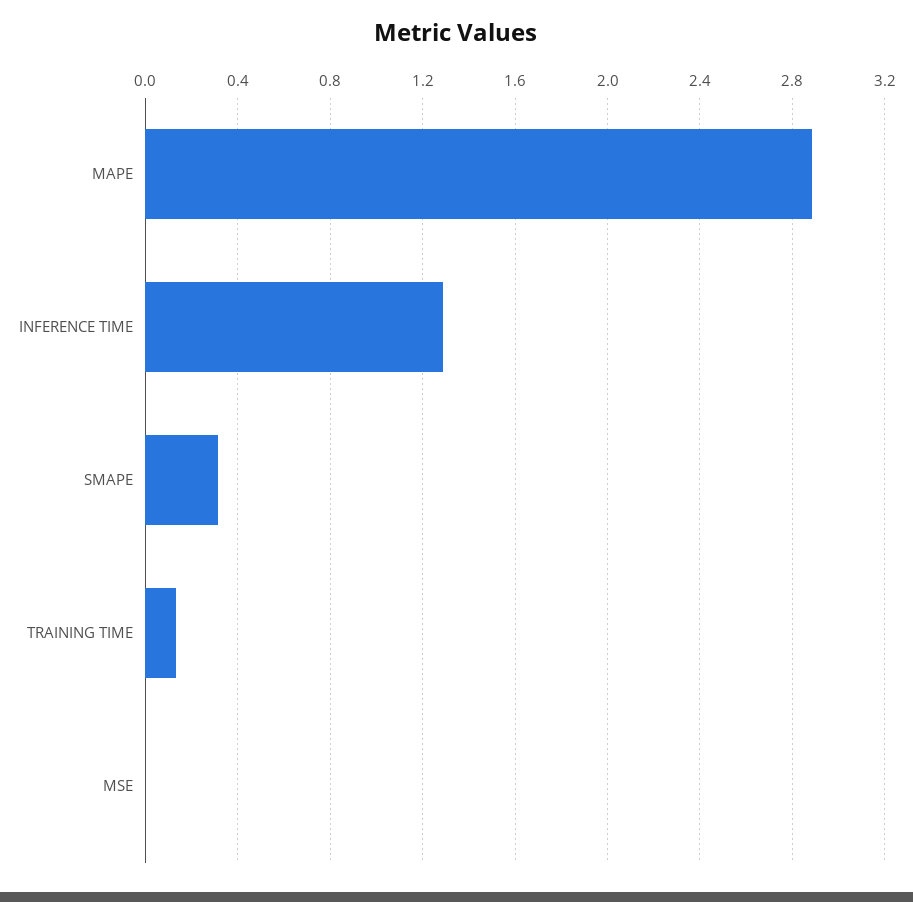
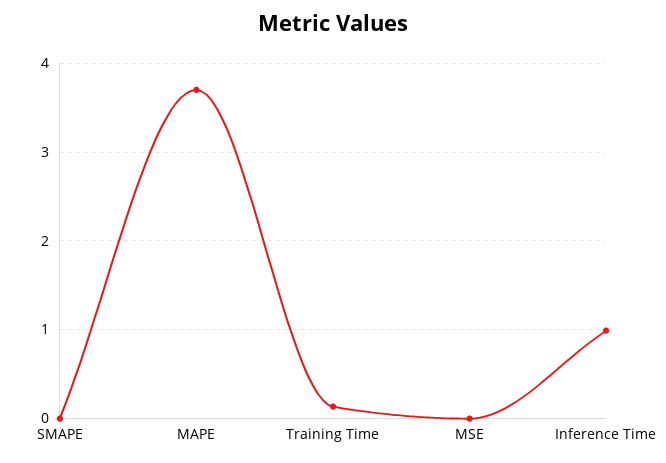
MAPE: 2.9 -> 3.7
INFERENCE TIME: 1.3 -> 1
SMAPE: 0.3 -> 0

